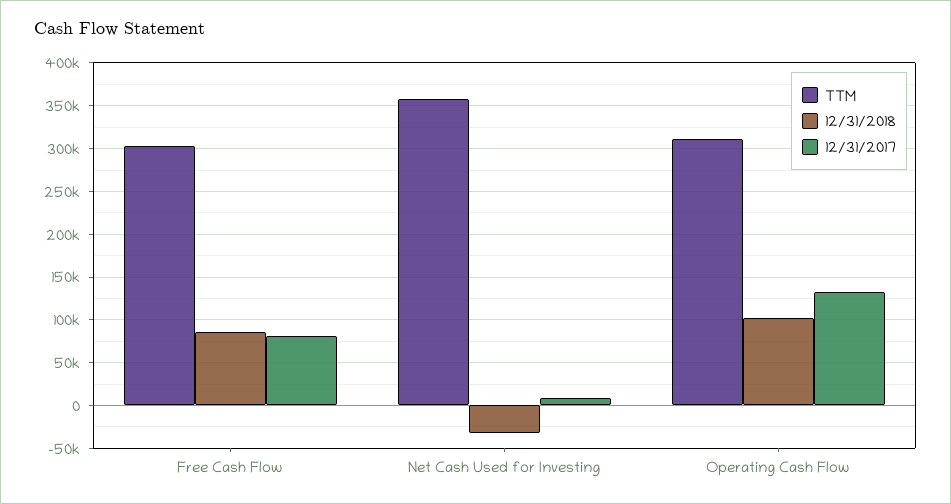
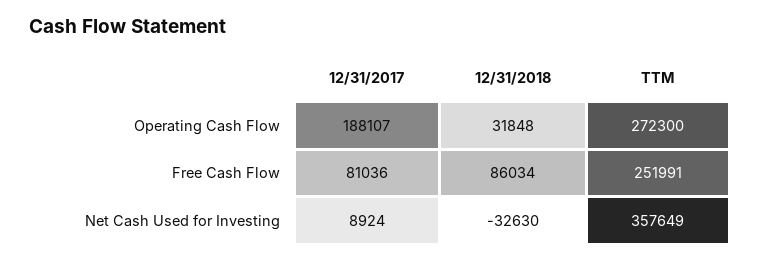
TTM, Free Cash Flow: 300000 -> 251991
TTM, Operating Cash Flow: 310000 -> 272300
12/31/2018, Operating Cash Flow: 100000 -> 31848
12/31/2017, Operating Cash Flow: 130000 -> 188107

